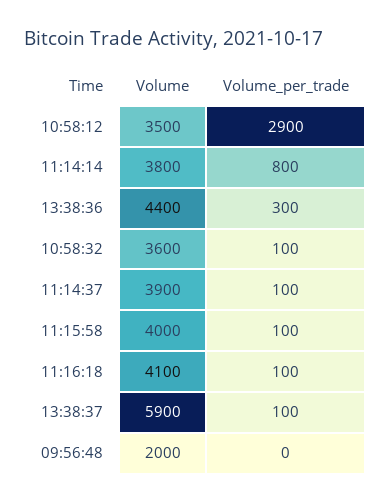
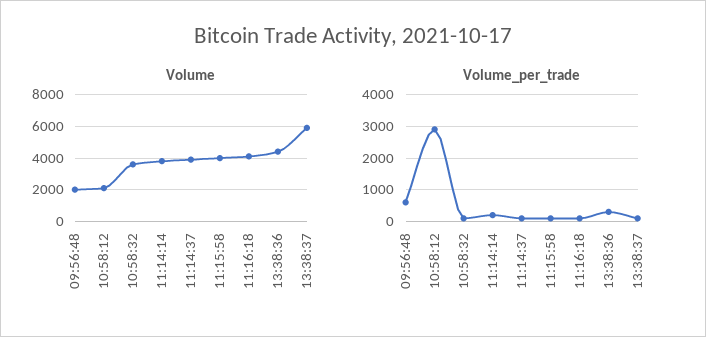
Volume, 10:58:12: 3500 -> 2000
Volume_per_trade, 11:14:14: 800 -> 200
Volume_per_trade, 09:56:48: 0 -> 600

